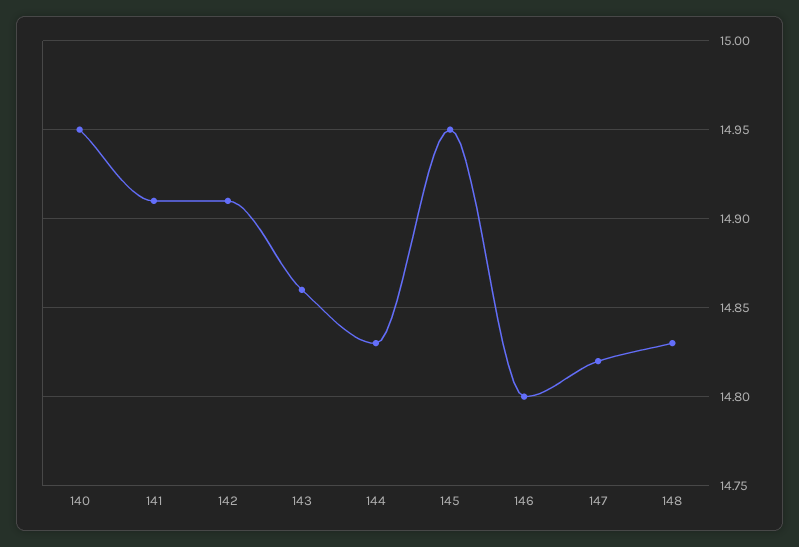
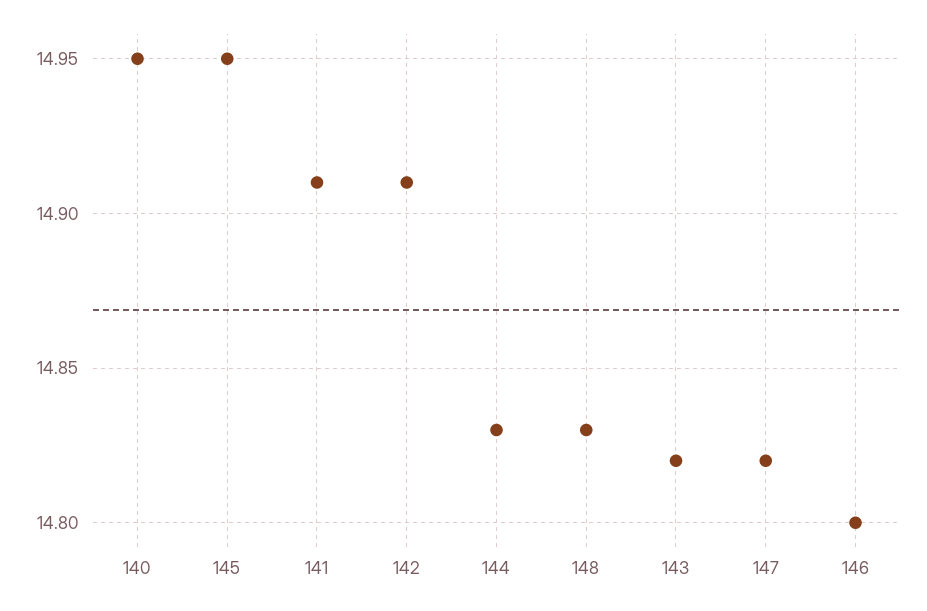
143: 14.86 -> 14.82

